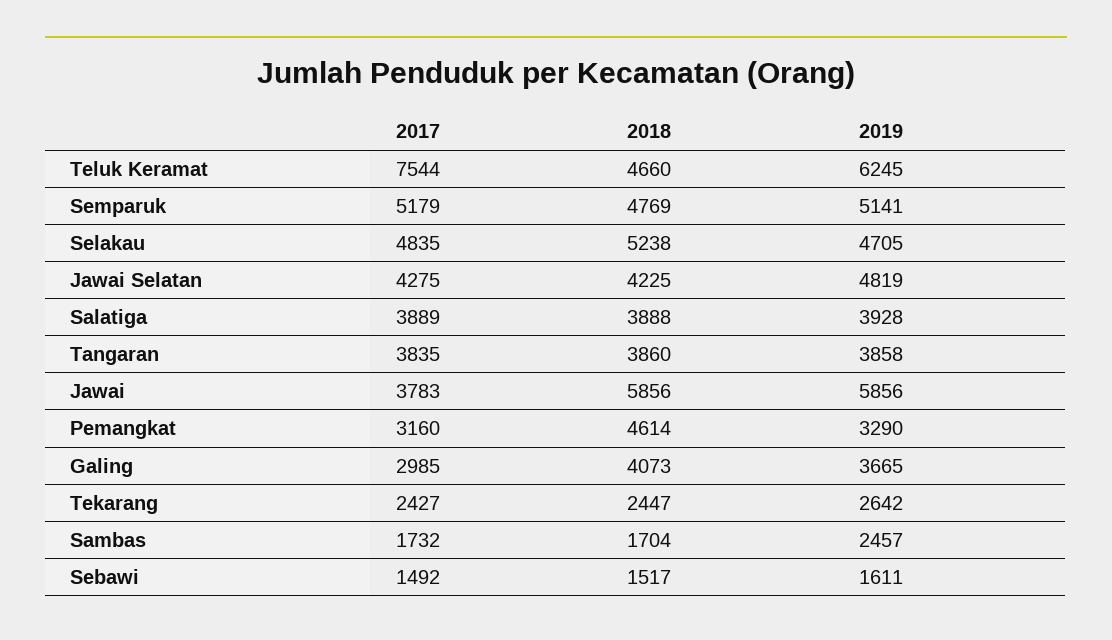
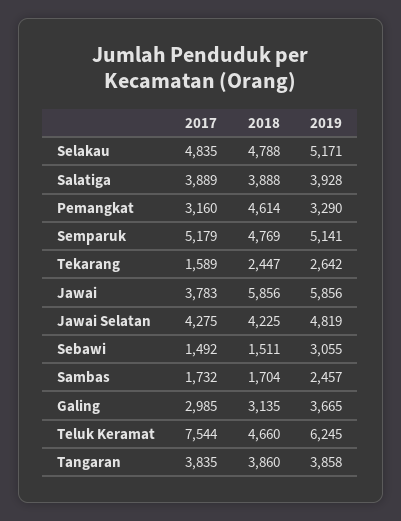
2018, Selakau: 5238 -> 4788
2019, Selakau: 4705 -> 5171
2018, Galing: 4073 -> 3135
2017, Tekarang: 2427 -> 1589
2018, Sebawi: 1517 -> 1511
2019, Sebawi: 1611 -> 3055

